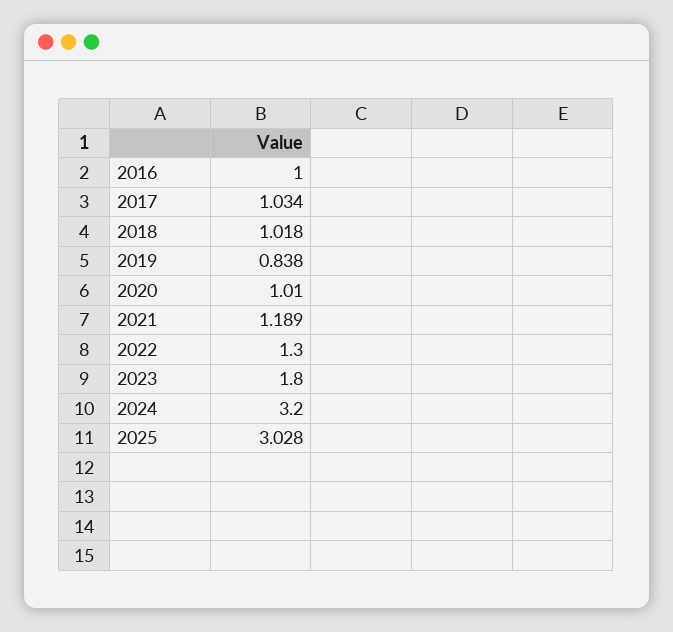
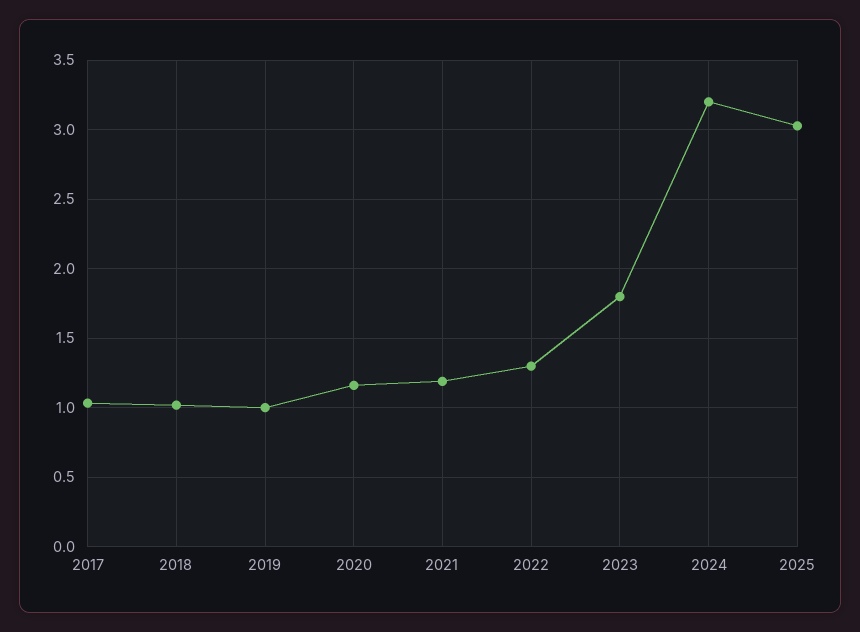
2016: 1 -> none
2019: 0.838 -> 1
2020: 1.01 -> 1.15

